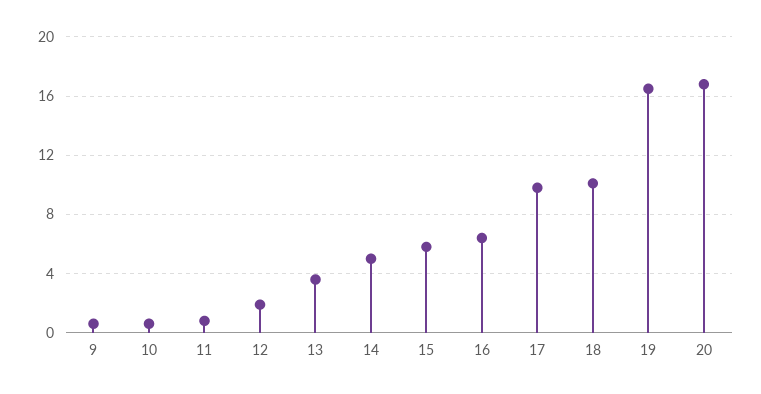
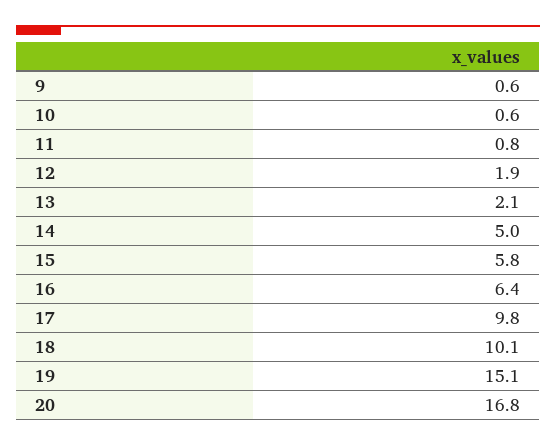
13: 3.5 -> 2.1
19: 16.5 -> 15.1

